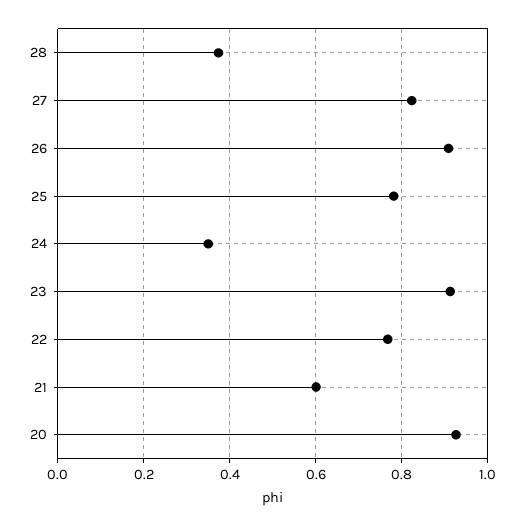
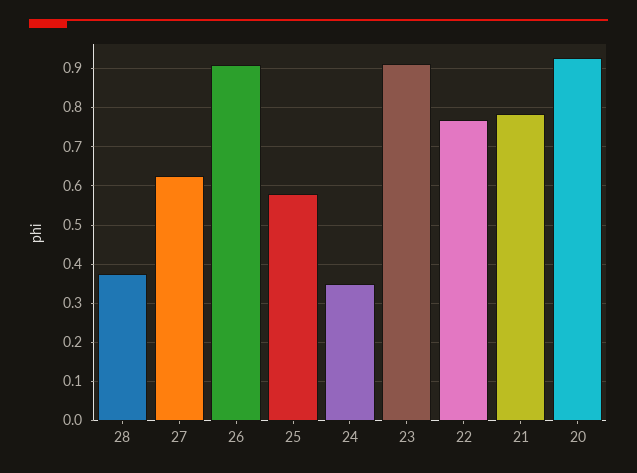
27: 0.82 -> 0.62
25: 0.78 -> 0.58
21: 0.6 -> 0.78

